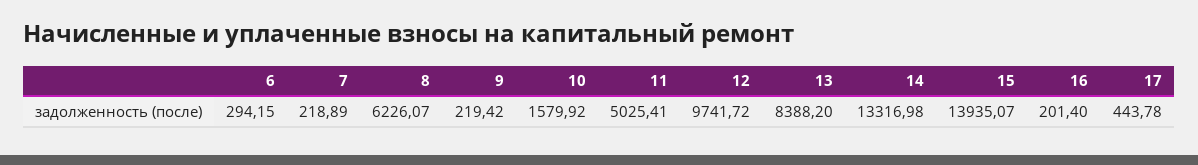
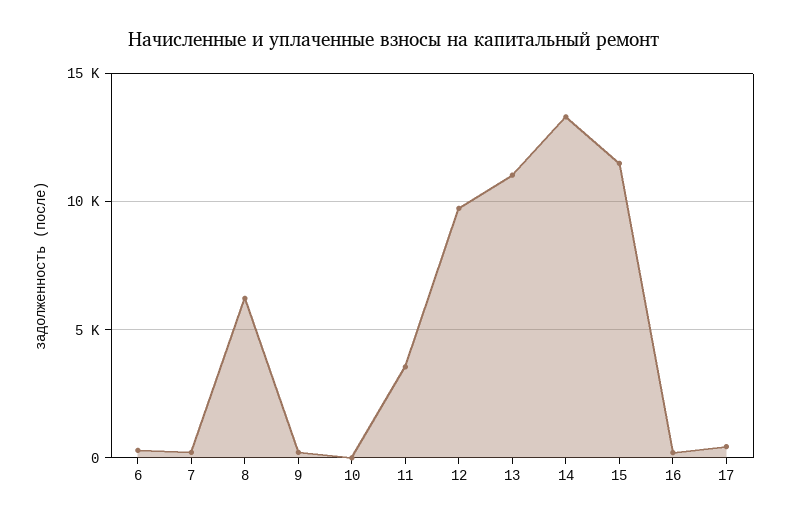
10: 1579.92 -> 0
11: 5025.41 -> 3500
13: 8388.2 -> 11000
15: 13935.07 -> 11500

